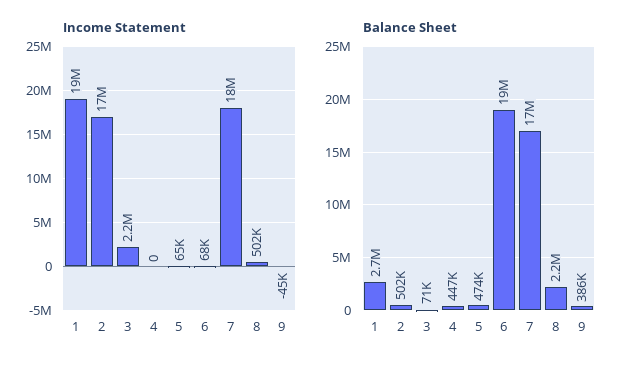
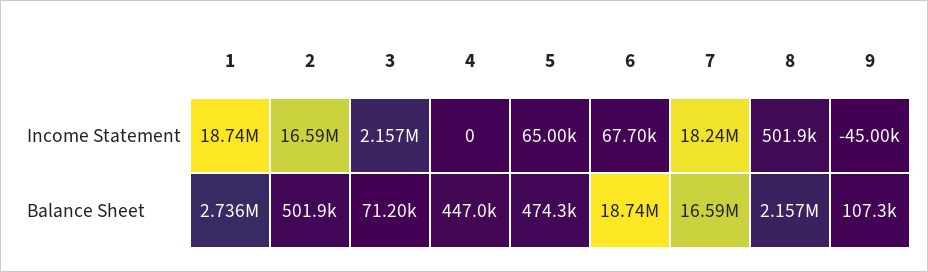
Balance Sheet, 9: 386000 -> 107300

